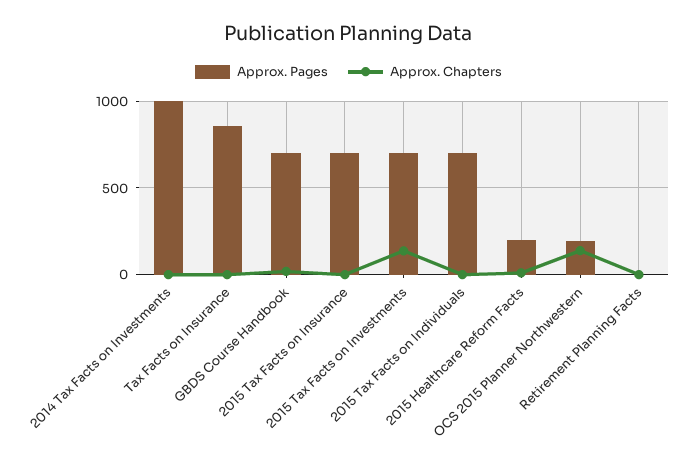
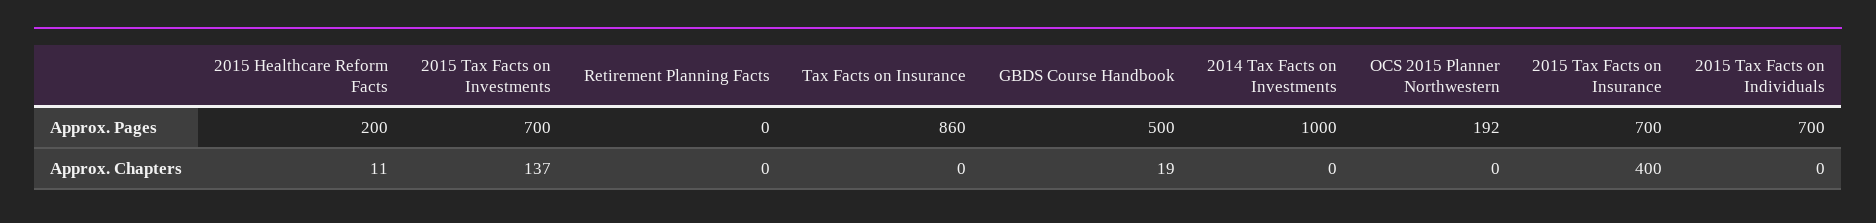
Approx. Pages, GBDS Course Handbook: 700 -> 500
Approx. Chapters, 2015 Tax Facts on Insurance: 0 -> 400
Approx. Chapters, OCS 2015 Planner Northwestern: 150 -> 0

